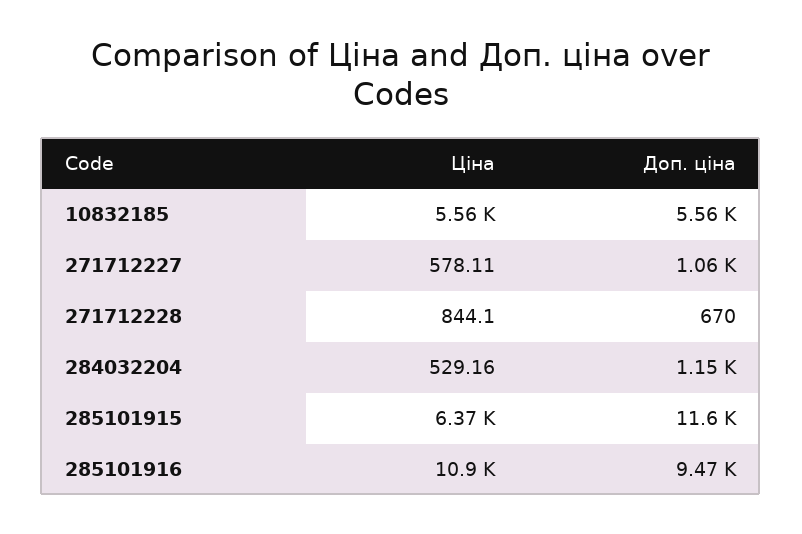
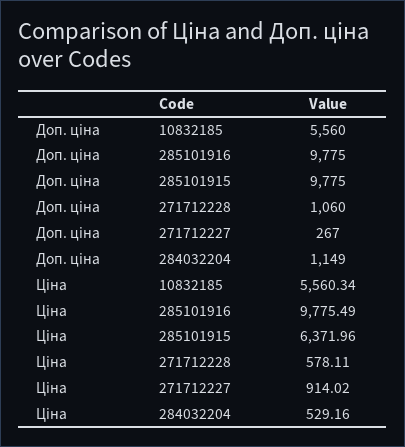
Ціна, 271712227: 578.11 -> 914.02
Доп. ціна, 271712227: 1060 -> 267
Ціна, 271712228: 844.1 -> 578.11
Доп. ціна, 271712228: 670 -> 1060
Доп. ціна, 285101915: 11600 -> 9775
Ціна, 285101916: 10900 -> 9775.49
Доп. ціна, 285101916: 9470 -> 9775

